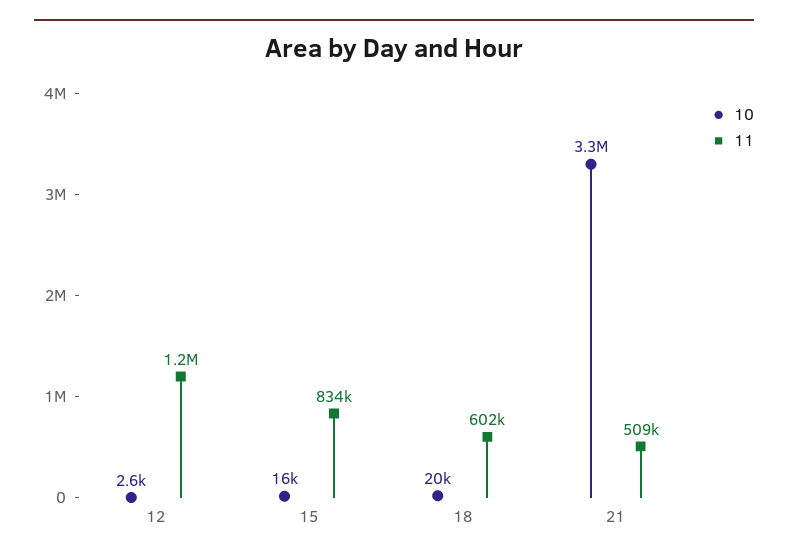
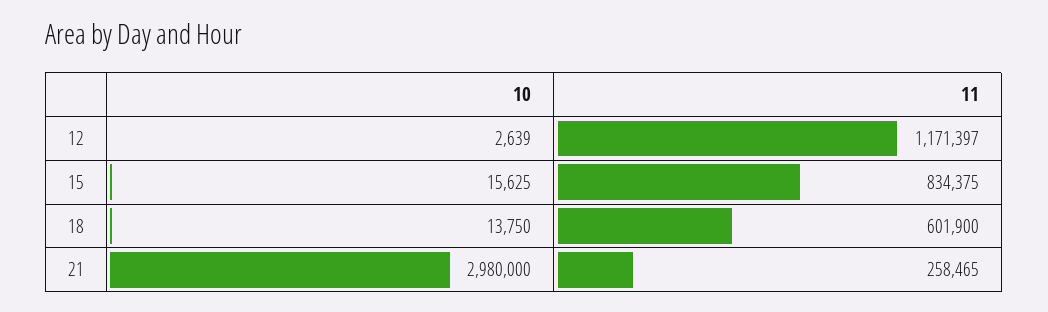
10, 18: 20000 -> 13750
10, 21: 3300000 -> 2980000
11, 21: 509000 -> 258465

